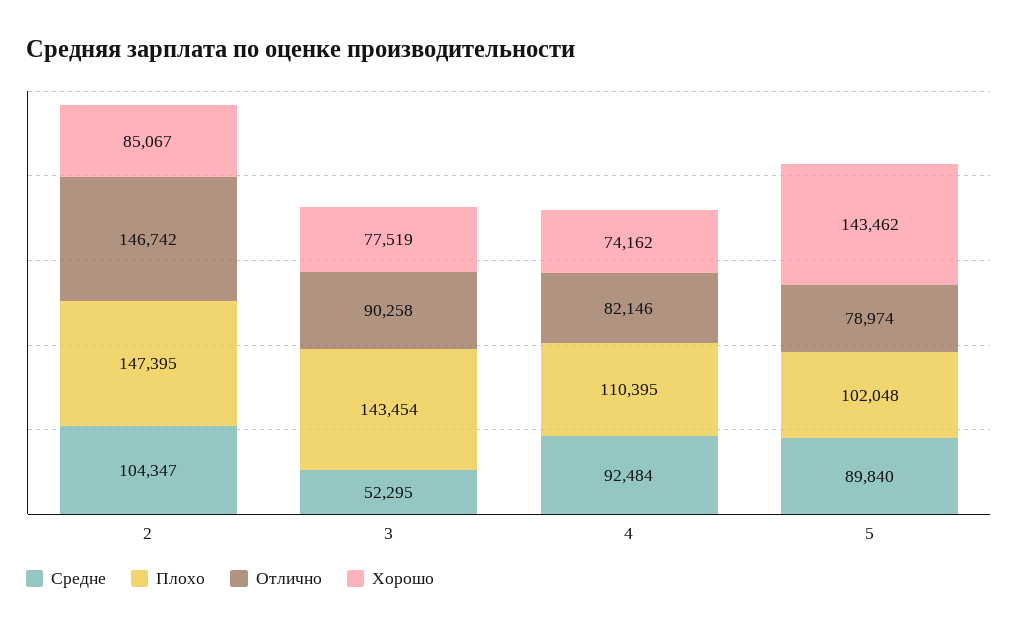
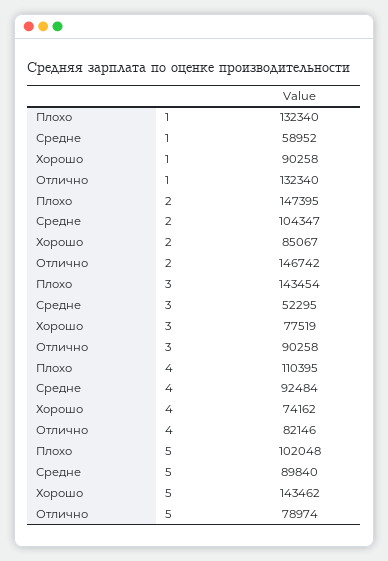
Плохо, 1: none -> 132340
Средне, 1: none -> 58952
Хорошо, 1: none -> 90258
Отлично, 1: none -> 132340

